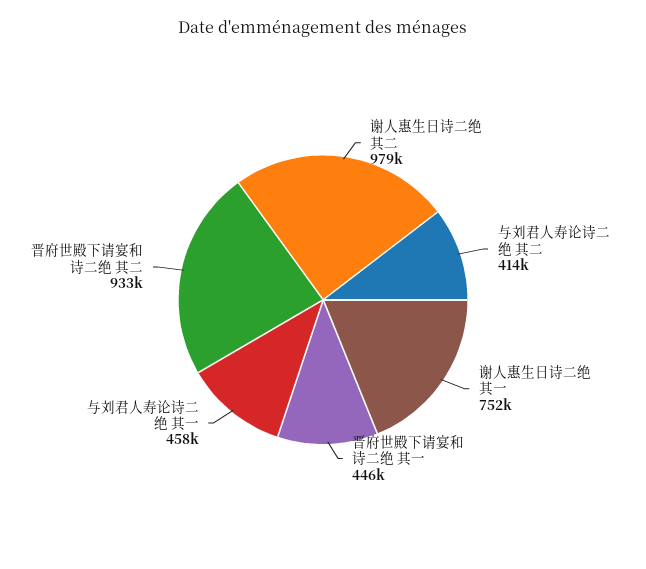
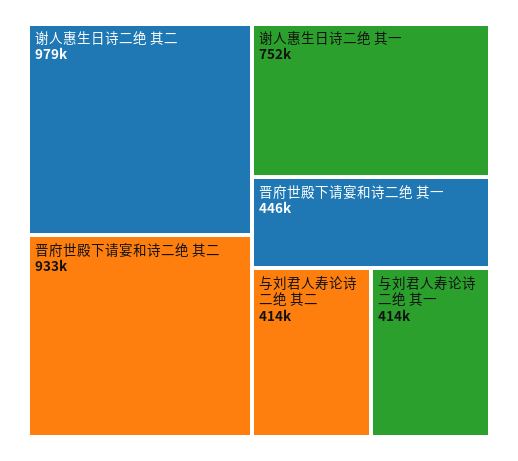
与刘君人寿论诗二绝 其一: 458000 -> 414000

